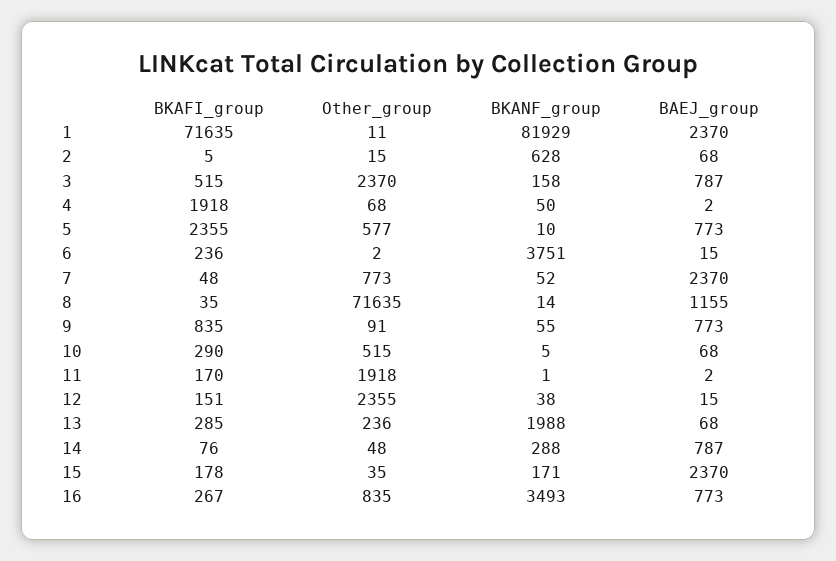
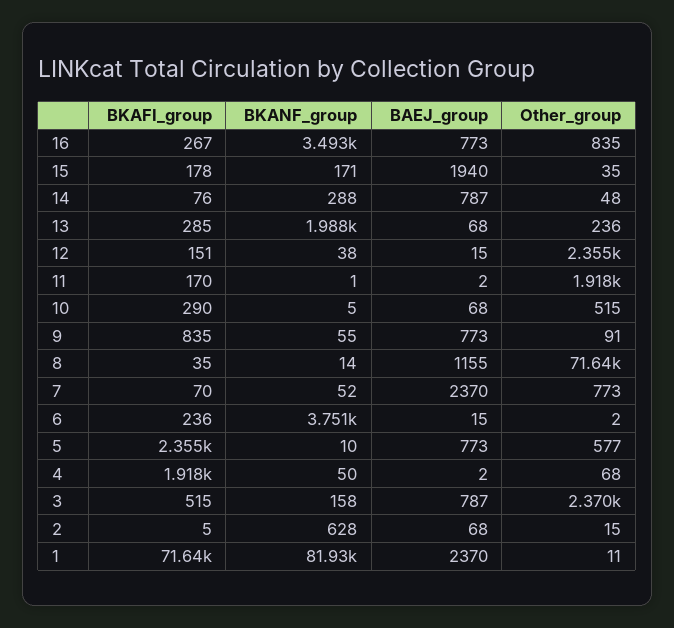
BKAFI_group, 7: 48 -> 70
BAEJ_group, 15: 2370 -> 1940

